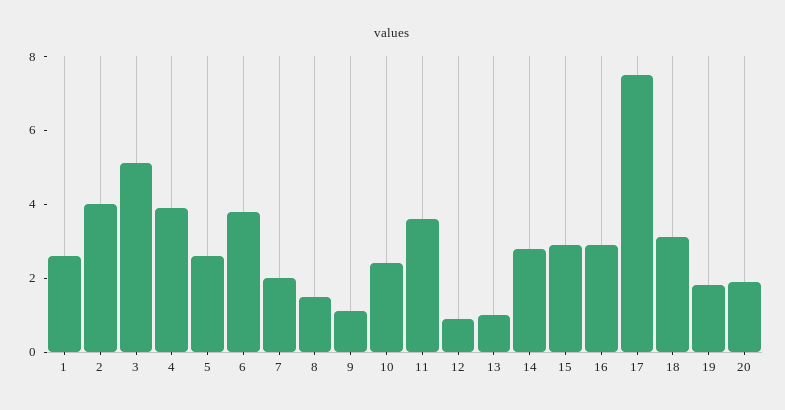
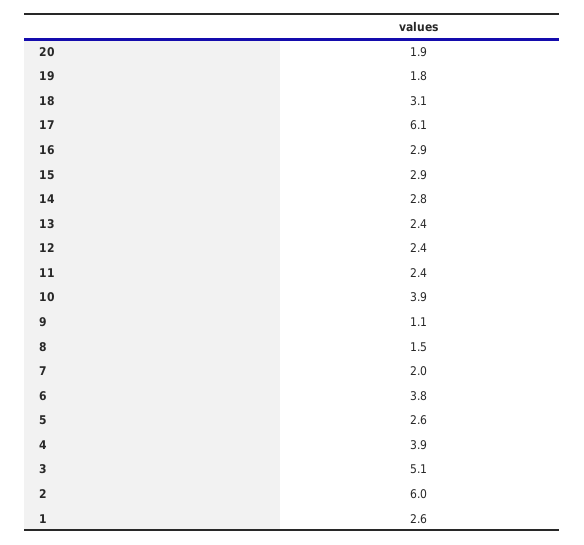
2: 4 -> 6
10: 2.5 -> 3.9
11: 3.5 -> 2.4
12: 1 -> 2.4
13: 1 -> 2.4
17: 7.5 -> 6.1

